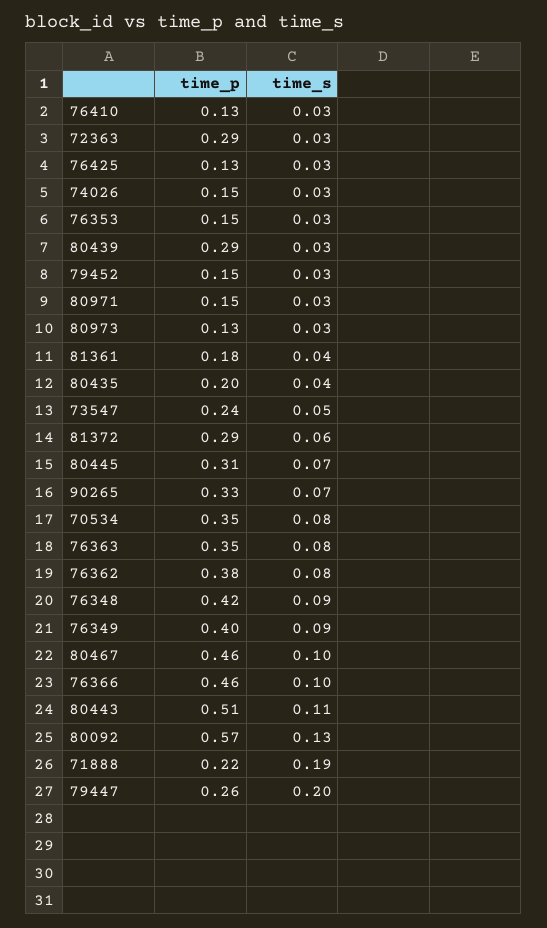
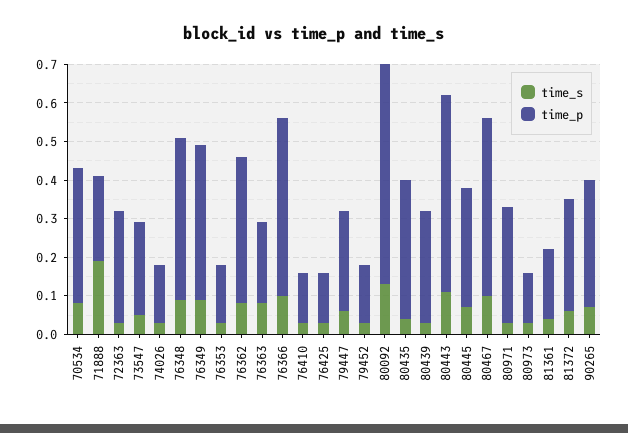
time_p, 80971: 0.15 -> 0.3
time_p, 80435: 0.2 -> 0.35
time_p, 76363: 0.35 -> 0.2
time_s, 79447: 0.2 -> 0.05

